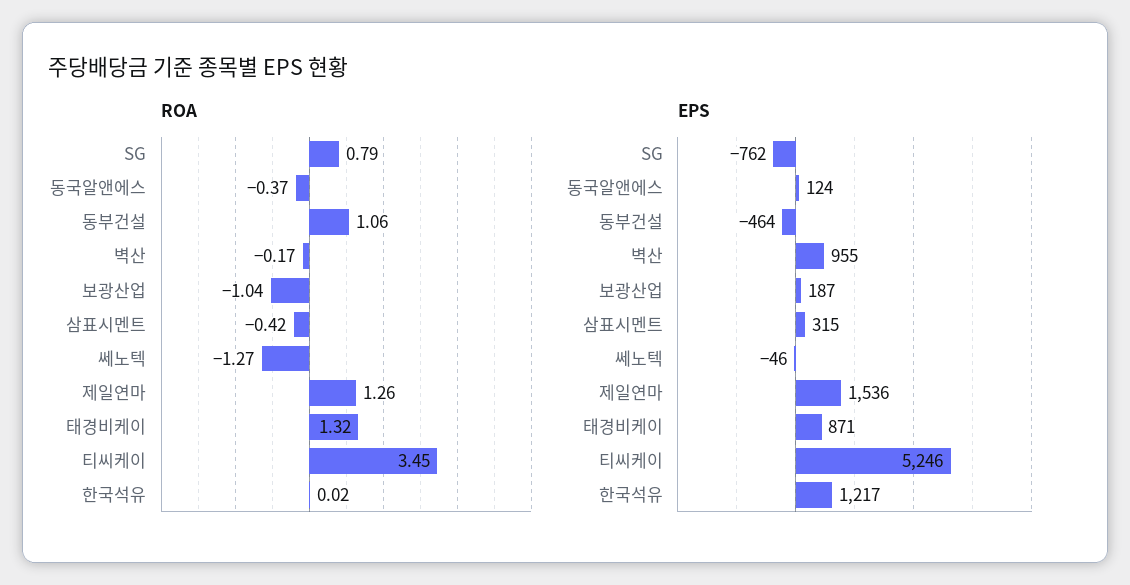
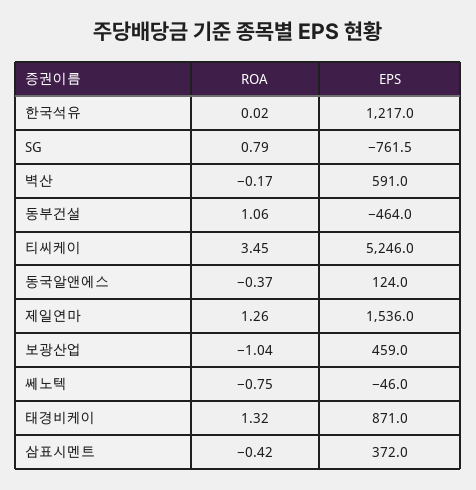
ROA, 쎄노텍: -1.27 -> -0.75
EPS, SG: -762 -> -761.5
EPS, 벽산: 955 -> 591
EPS, 보광산업: 187 -> 459
EPS, 삼표시멘트: 315 -> 372

